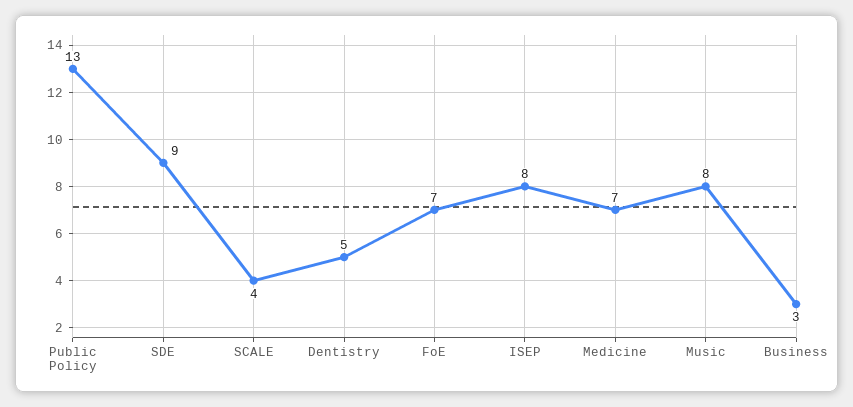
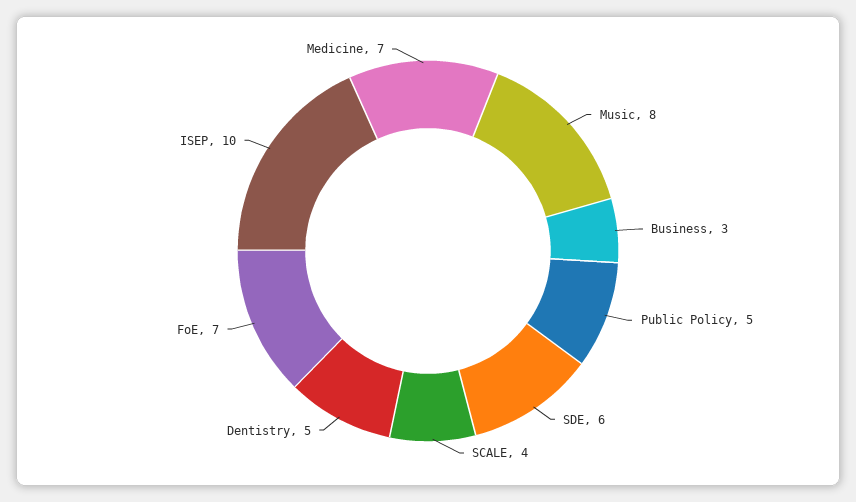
Public Policy: 13 -> 5
SDE: 9 -> 6
ISEP: 8 -> 10

